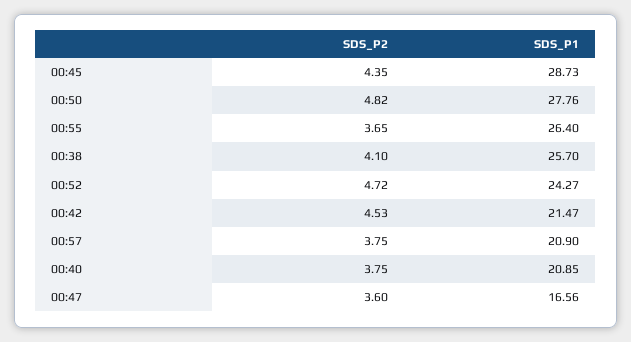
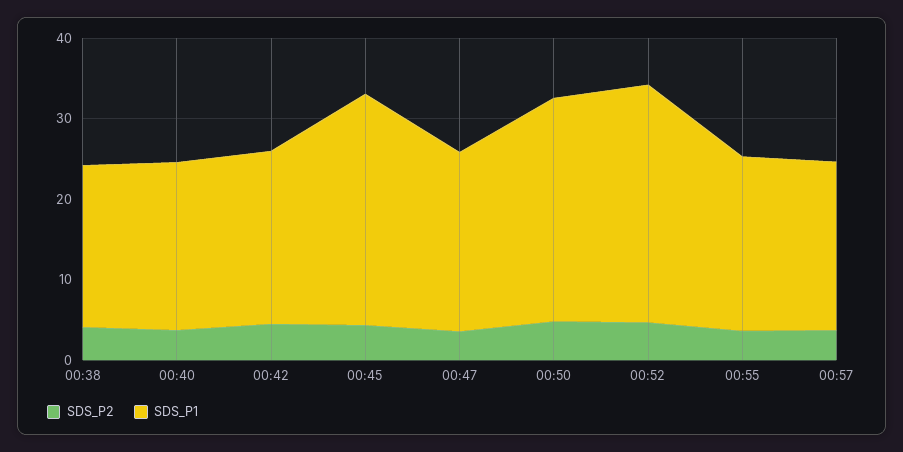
SDS_P1, 00:55: 26.4 -> 22
SDS_P1, 00:38: 25.7 -> 20
SDS_P1, 00:52: 24.27 -> 30
SDS_P1, 00:47: 16.56 -> 22

